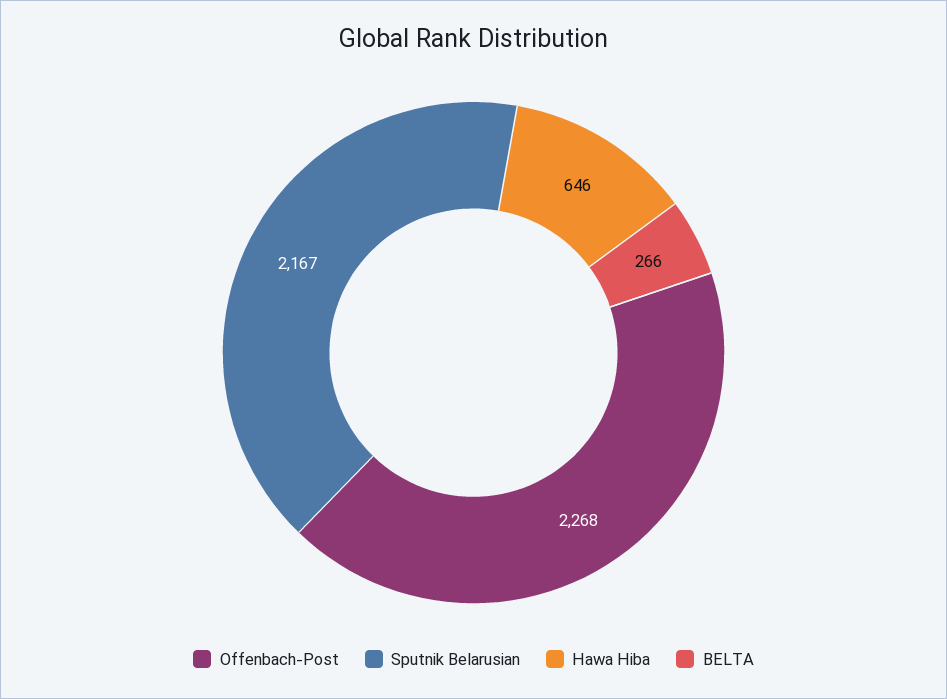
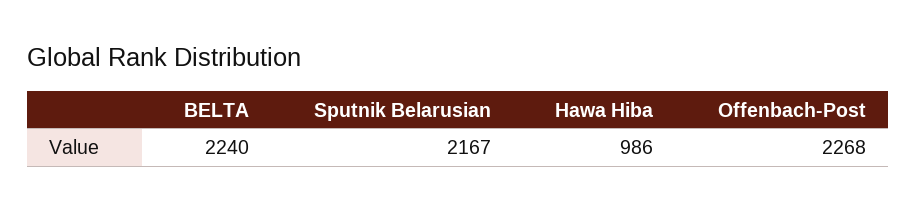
Hawa Hiba: 646 -> 986
BELTA: 266 -> 2240

